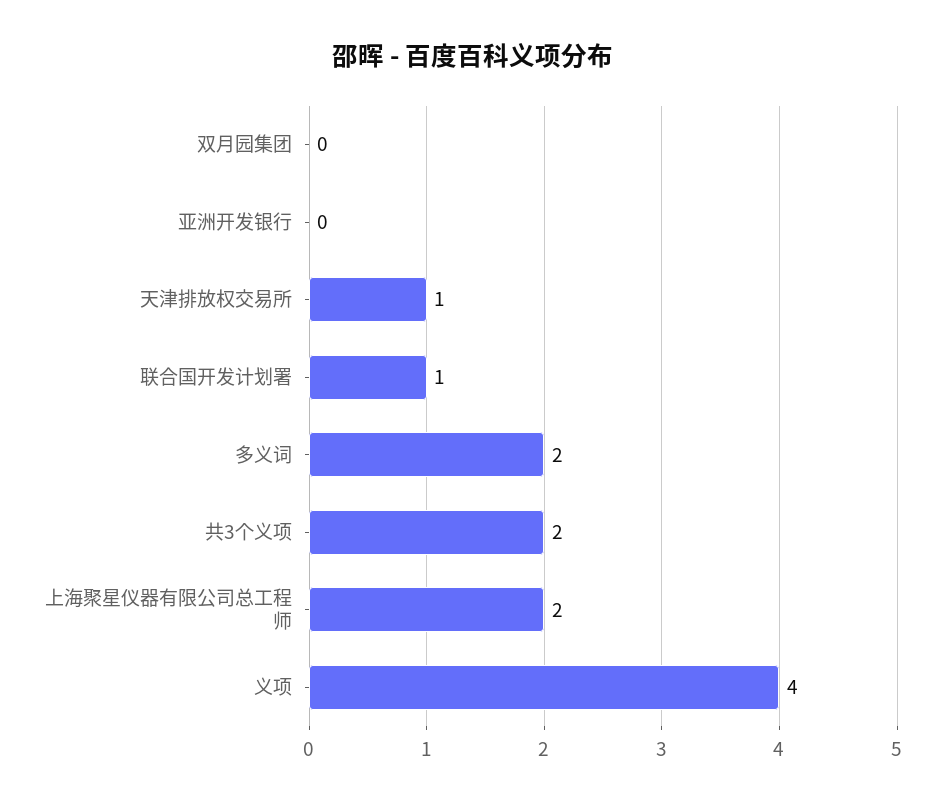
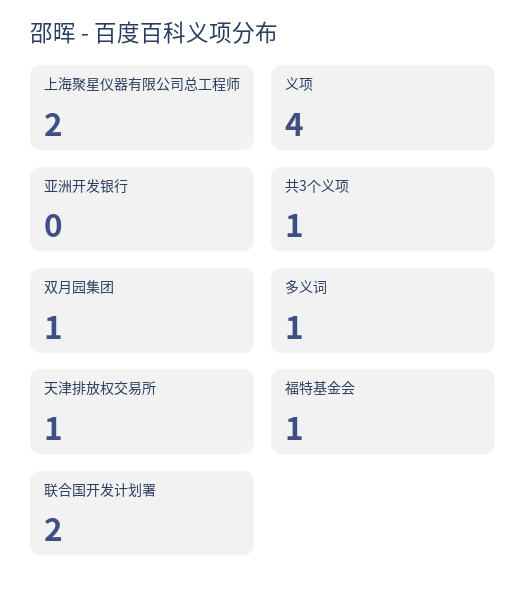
双月园集团: 0 -> 1
联合国开发计划署: 1 -> 2
多义词: 2 -> 1
共3个义项: 2 -> 1
福特基金会: none -> 1

